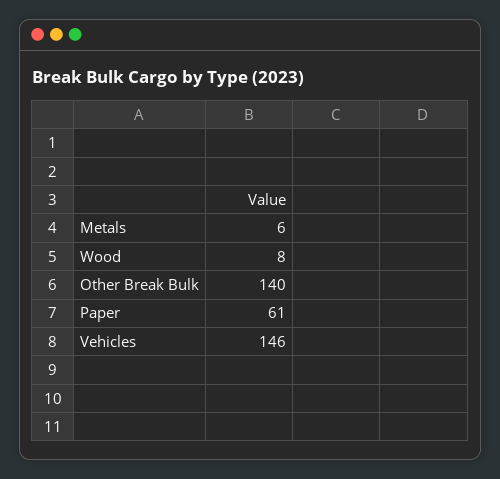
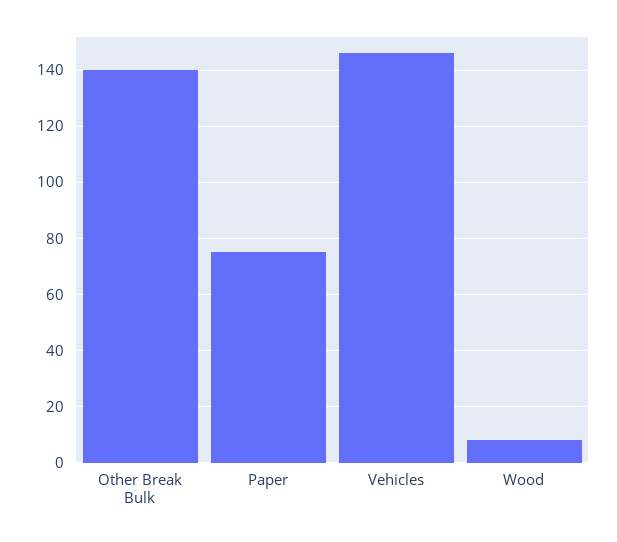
Metals: 6 -> none
Paper: 61 -> 75

